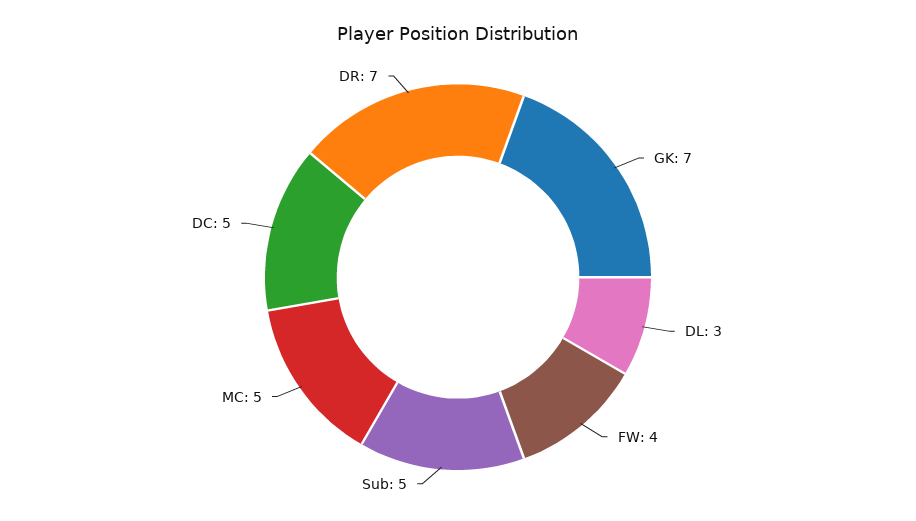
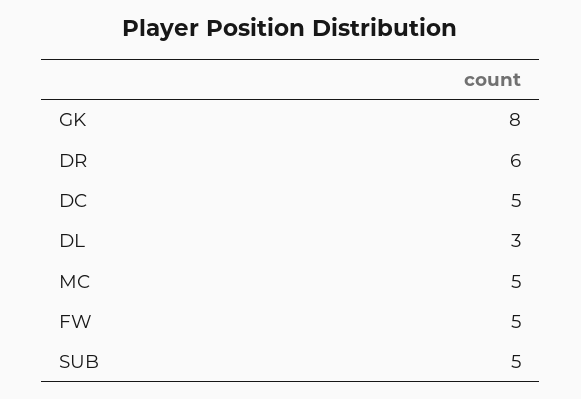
GK: 7 -> 8
FW: 4 -> 5
DR: 7 -> 6

